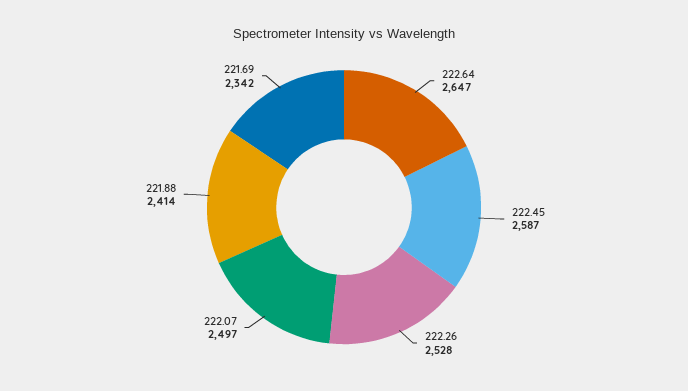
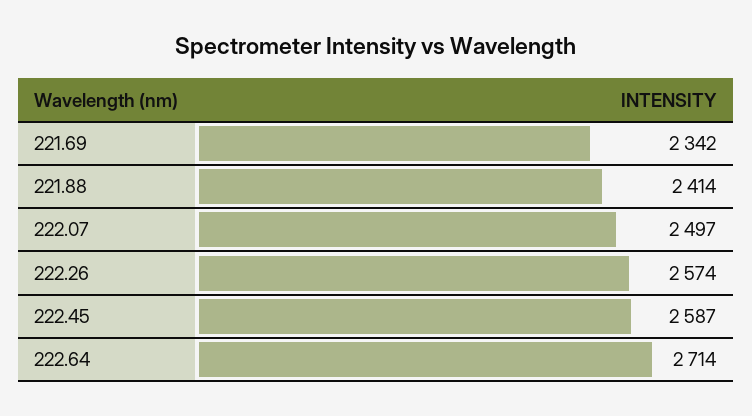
222.64: 2647 -> 2714
222.26: 2528 -> 2574

